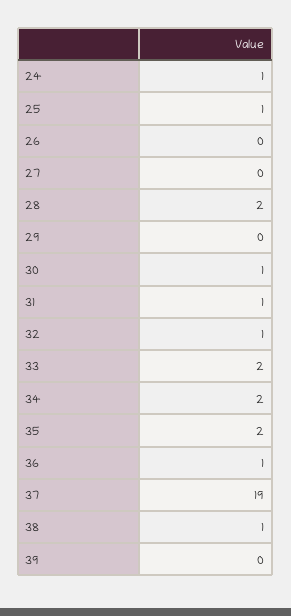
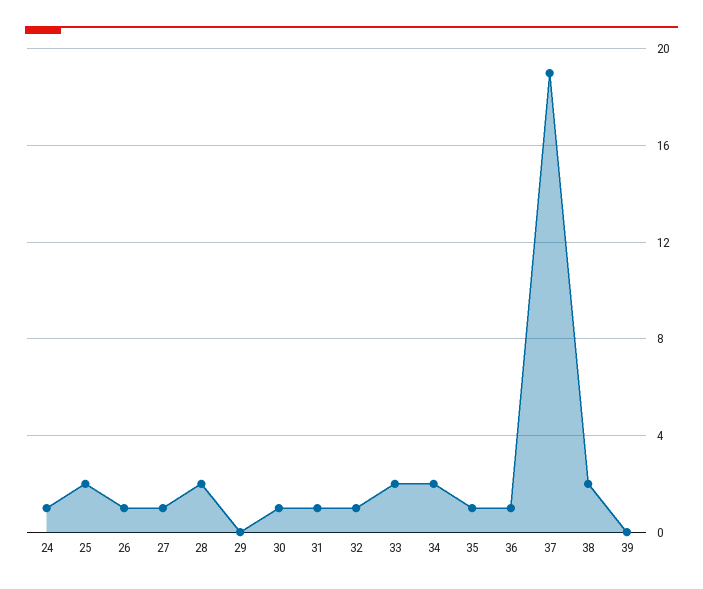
25: 1 -> 2
26: 0 -> 1
27: 0 -> 1
35: 2 -> 1
38: 1 -> 2

